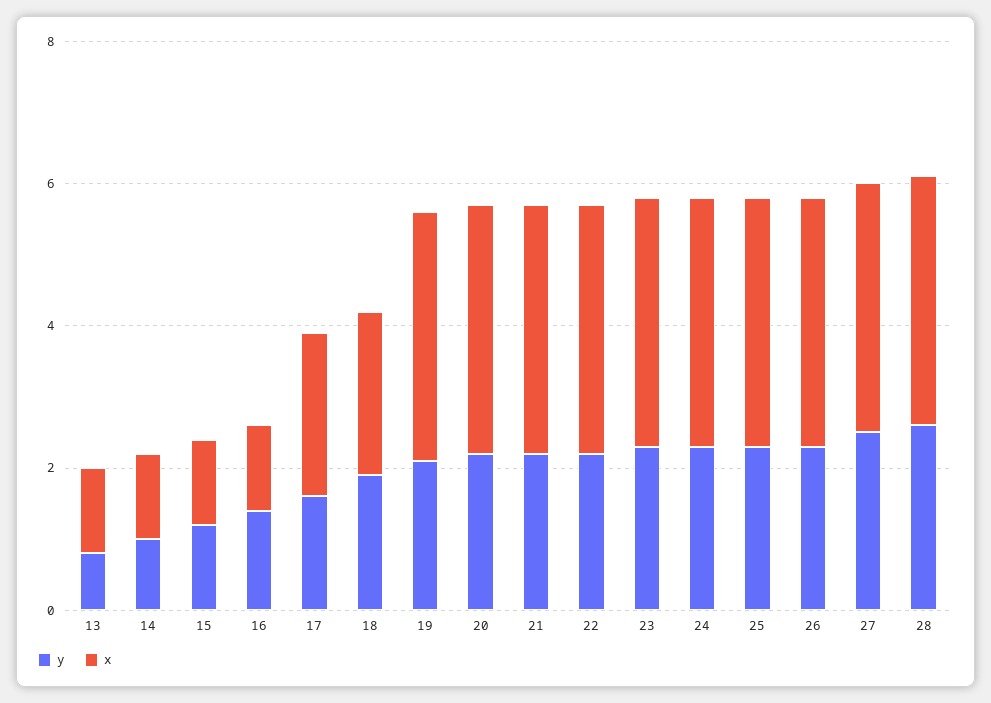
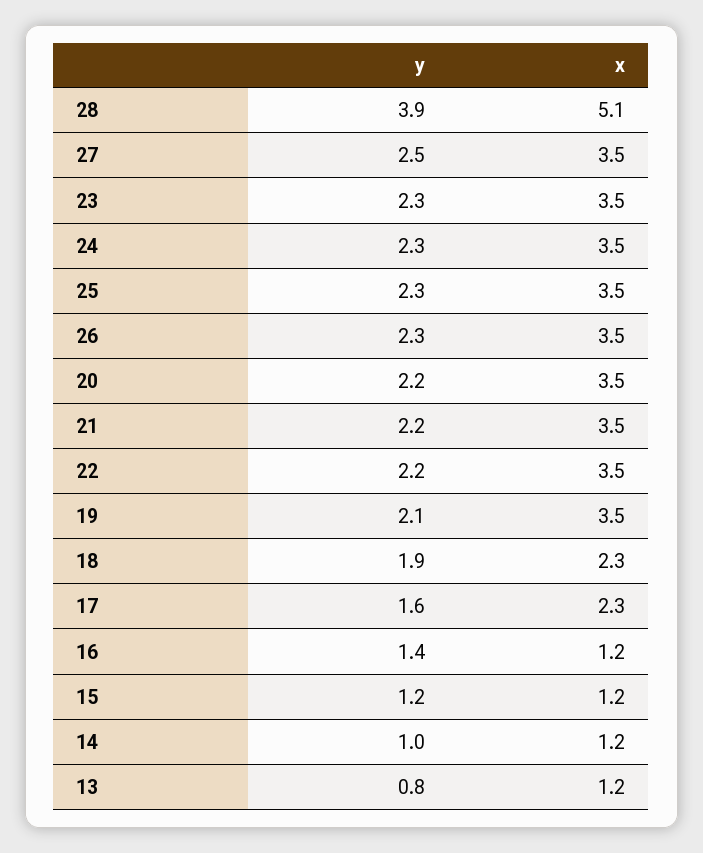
y, 28: 2.5 -> 3.9
x, 28: 3.5 -> 5.1

